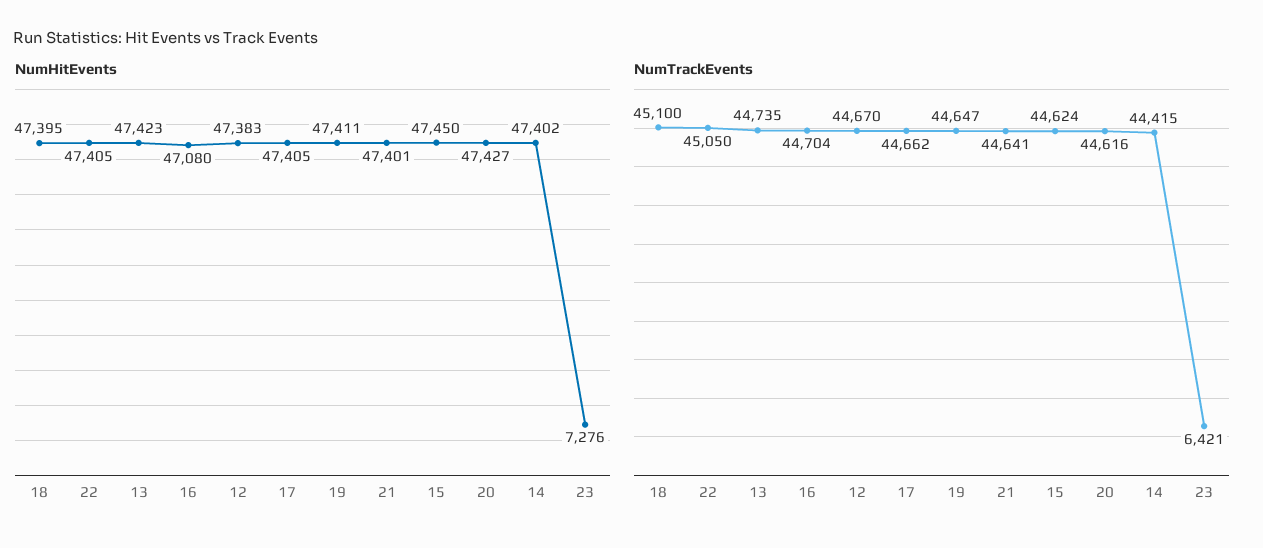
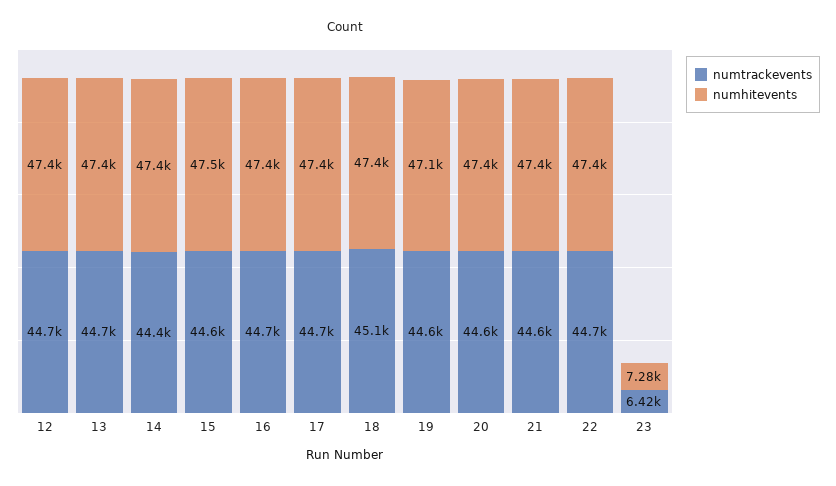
NumHitEvents, 16: 47080 -> 47400
NumHitEvents, 19: 47411 -> 47100
NumTrackEvents, 22: 45050 -> 44700

